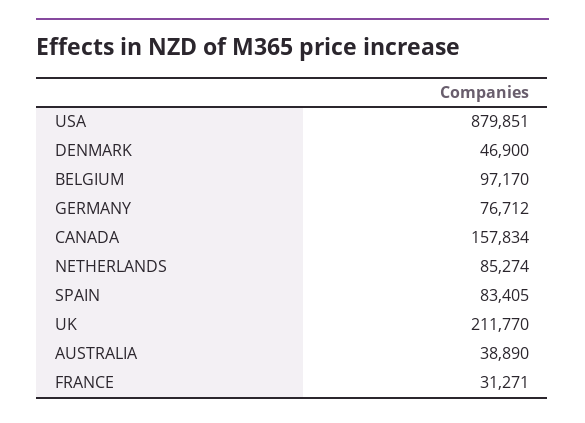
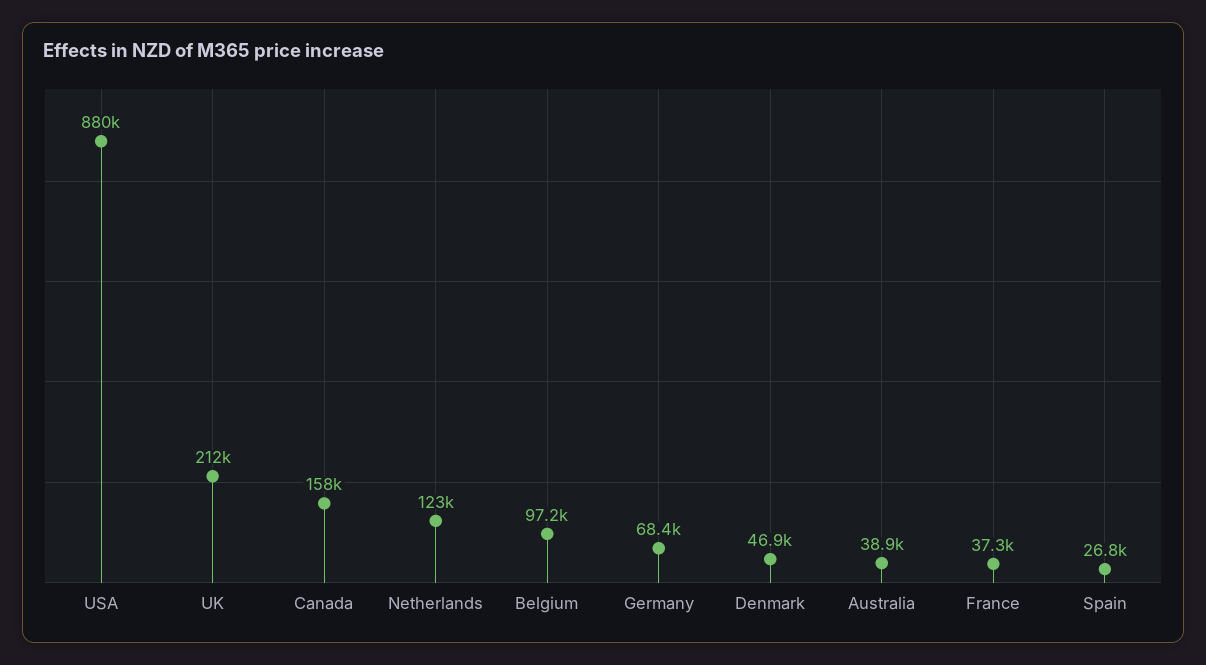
GERMANY: 76712 -> 68400
NETHERLANDS: 85274 -> 123000
SPAIN: 83405 -> 26800
FRANCE: 31271 -> 37300

